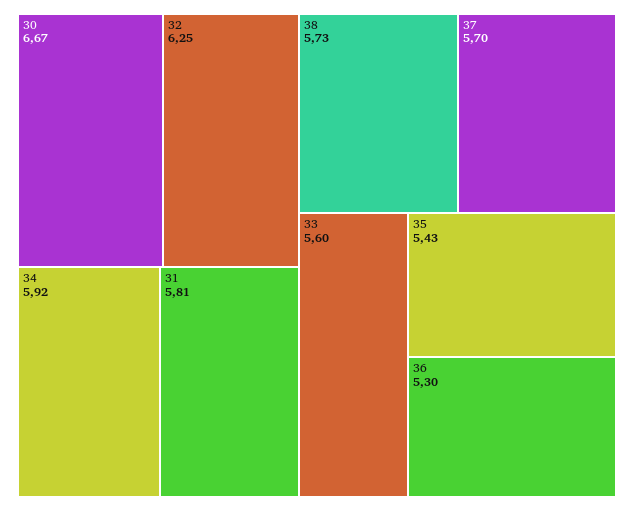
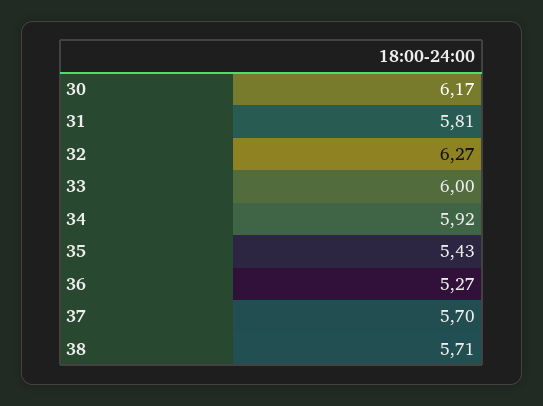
30: 6.67 -> 6.17
32: 6.25 -> 6.27
38: 5.73 -> 5.71
33: 5.6 -> 6
36: 5.3 -> 5.27

